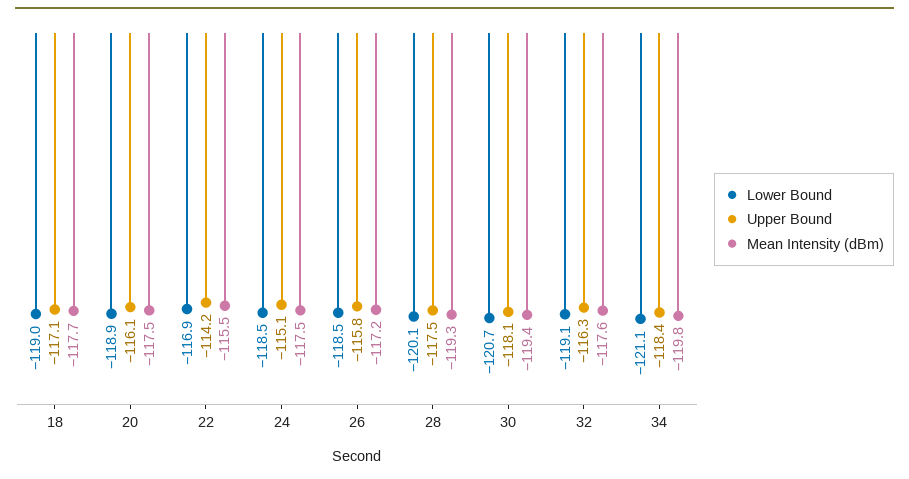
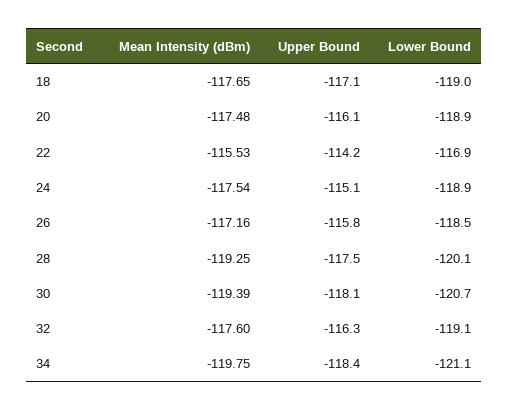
Lower Bound, 24: -118.5 -> -118.9

